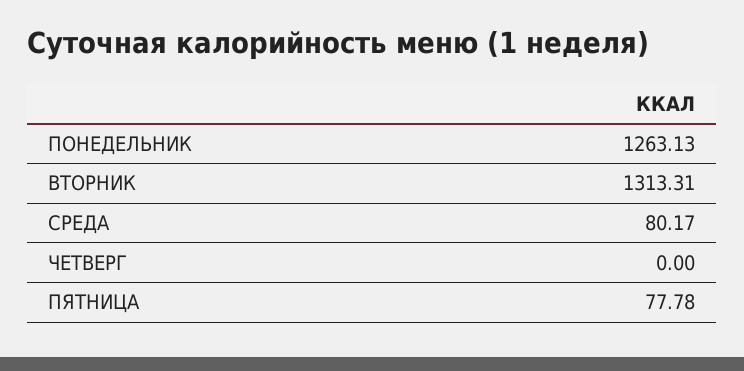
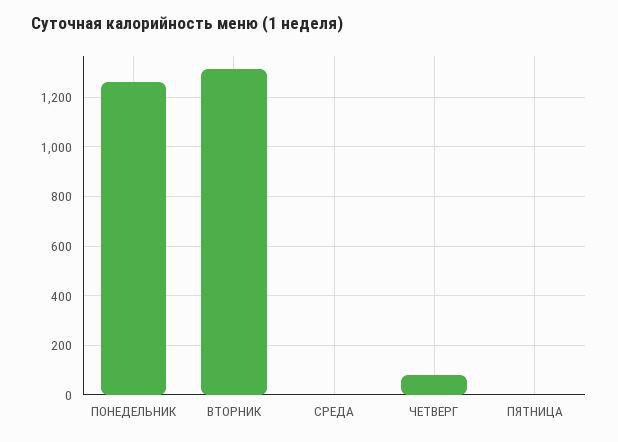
СРЕДА: 80.17 -> 0
ЧЕТВЕРГ: 0 -> 75
ПЯТНИЦА: 77.78 -> 0

